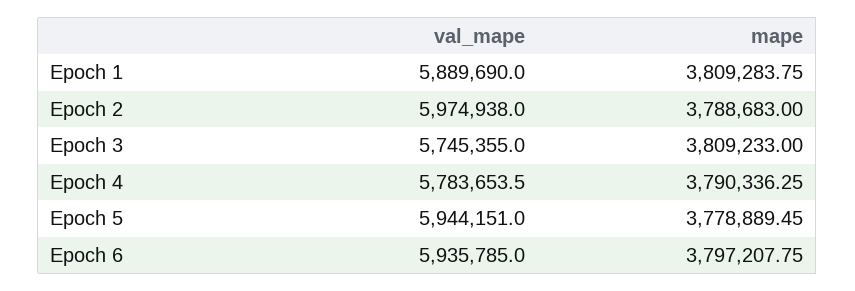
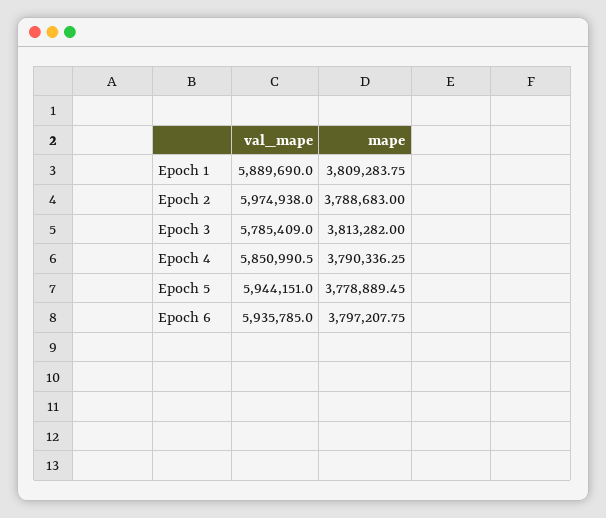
val_mape, Epoch 3: 5745355 -> 5785409
mape, Epoch 3: 3809233 -> 3813282
val_mape, Epoch 4: 5783653.5 -> 5850990.5

